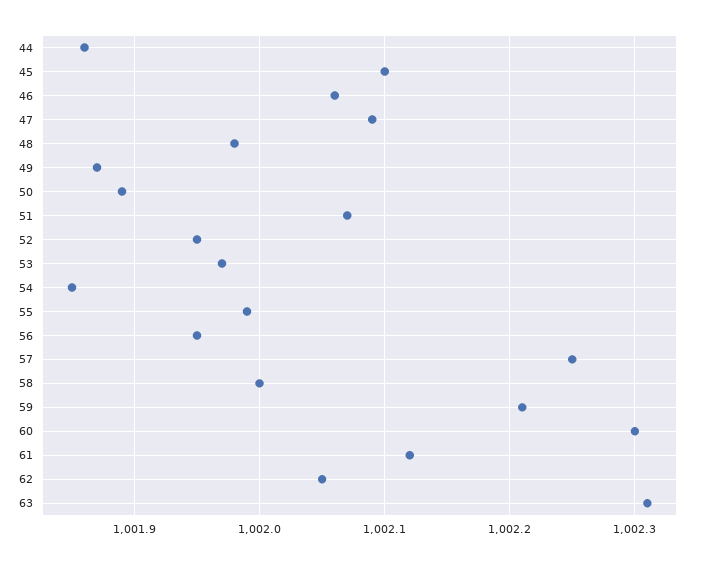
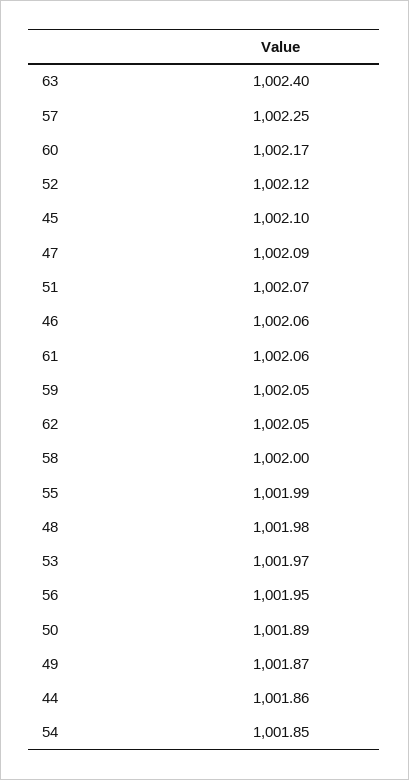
52: 1001.95 -> 1002.12
59: 1002.21 -> 1002.05
60: 1002.3 -> 1002.17
61: 1002.12 -> 1002.06
63: 1002.31 -> 1002.4

